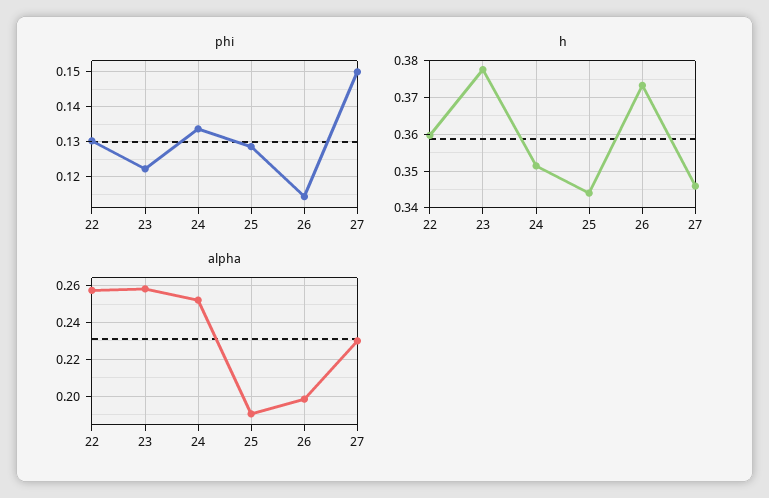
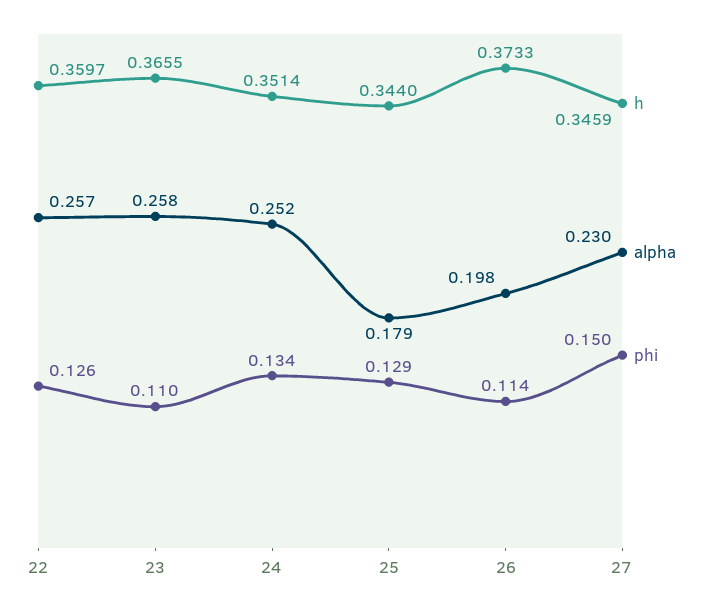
phi, 22: 0.13 -> 0.126
phi, 23: 0.122 -> 0.11
h, 23: 0.378 -> 0.3655
alpha, 25: 0.19 -> 0.179

